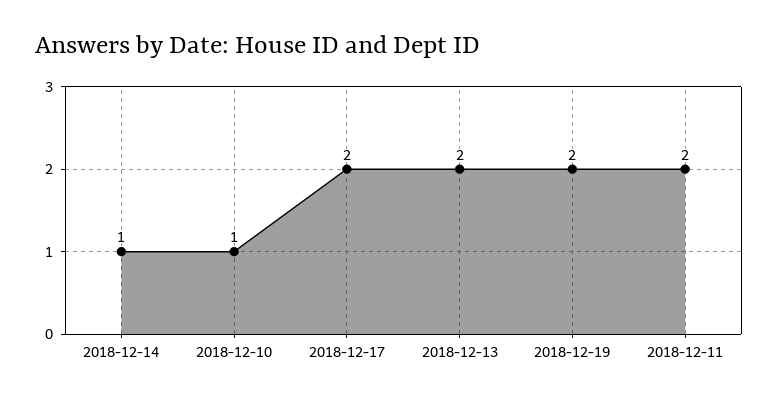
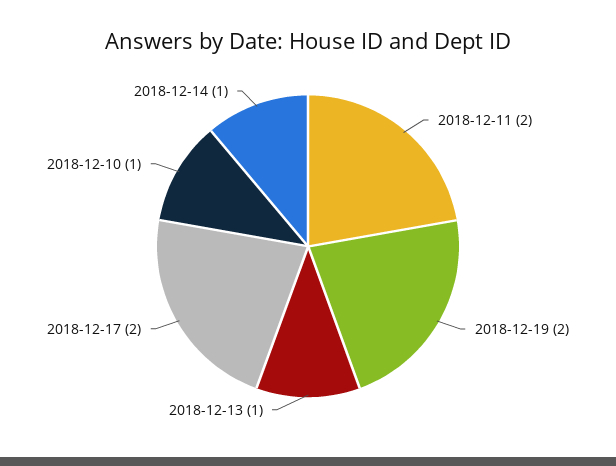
2018-12-13: 2 -> 1

